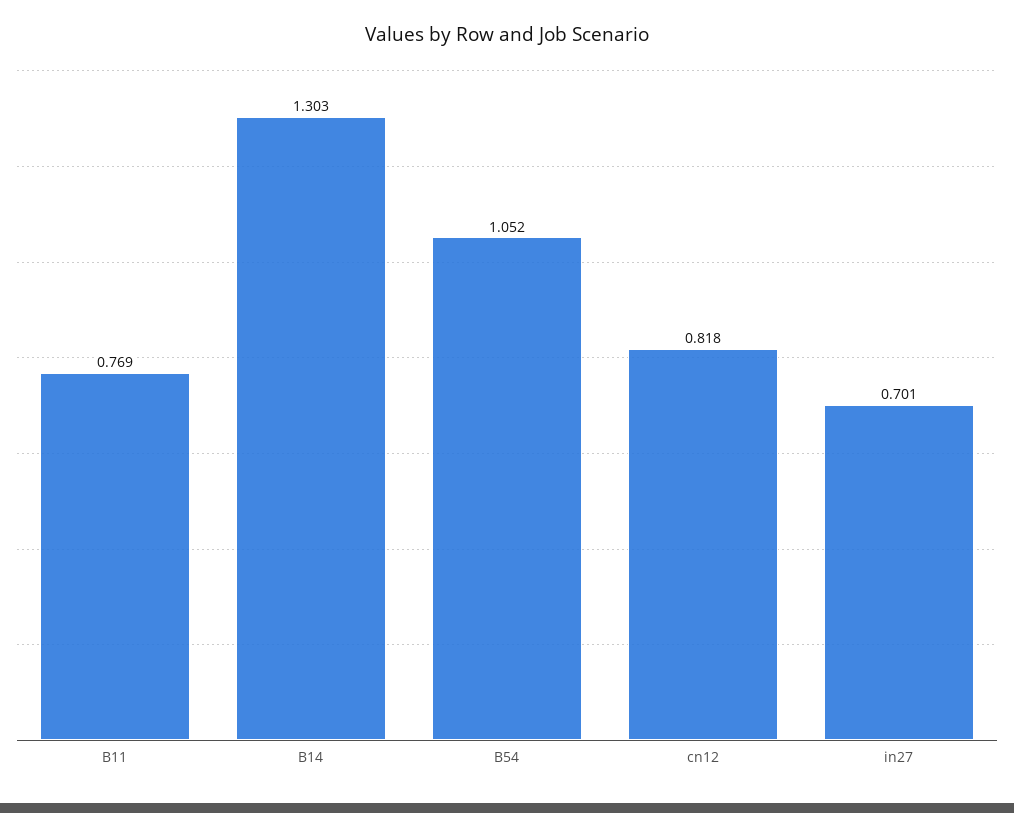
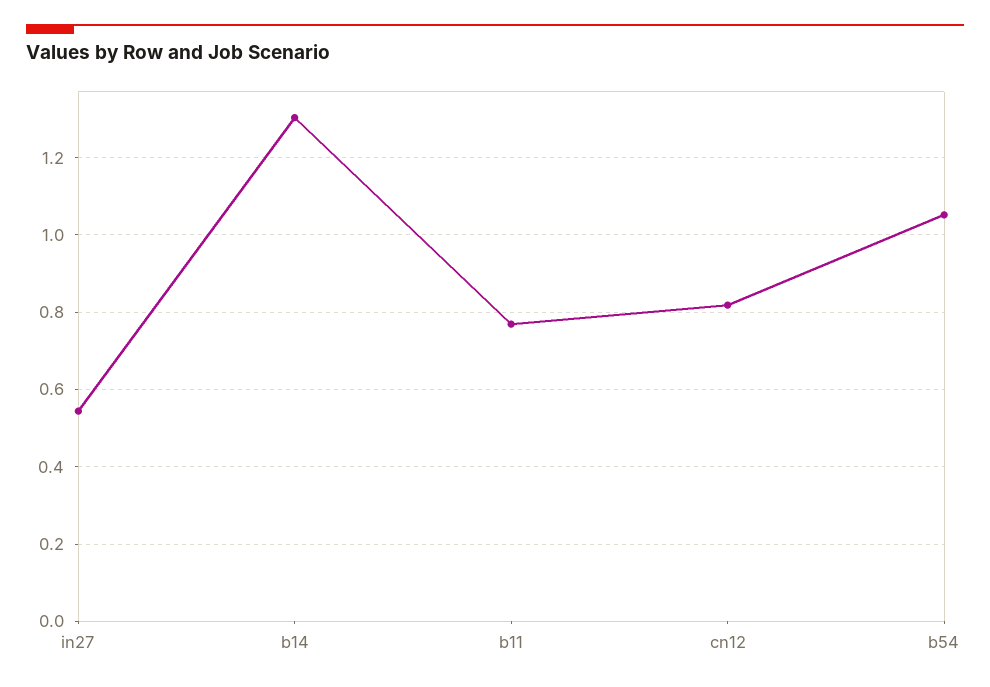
in27: 0.701 -> 0.54

